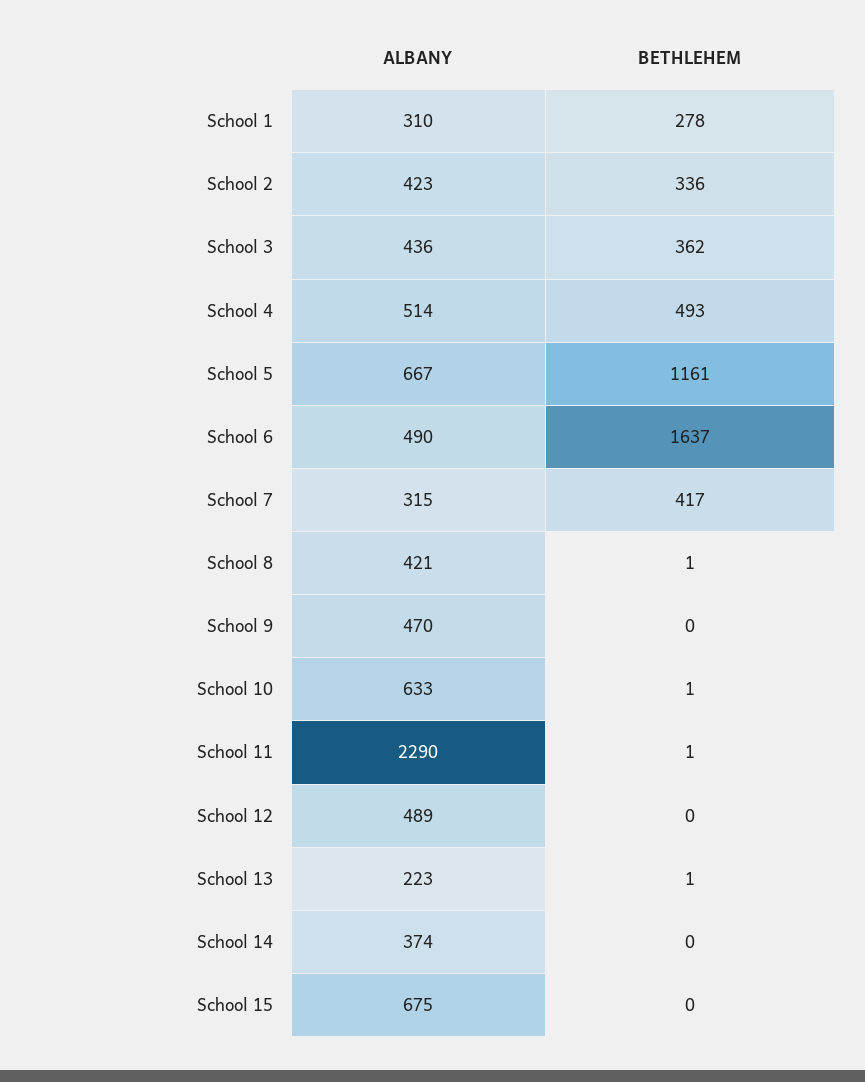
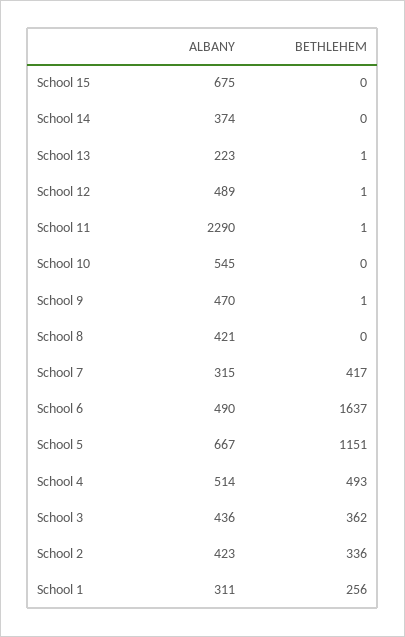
ALBANY, School 1: 310 -> 311
BETHLEHEM, School 1: 278 -> 256
BETHLEHEM, School 5: 1161 -> 1151
BETHLEHEM, School 8: 1 -> 0
BETHLEHEM, School 9: 0 -> 1
ALBANY, School 10: 633 -> 545
BETHLEHEM, School 10: 1 -> 0
BETHLEHEM, School 12: 0 -> 1

